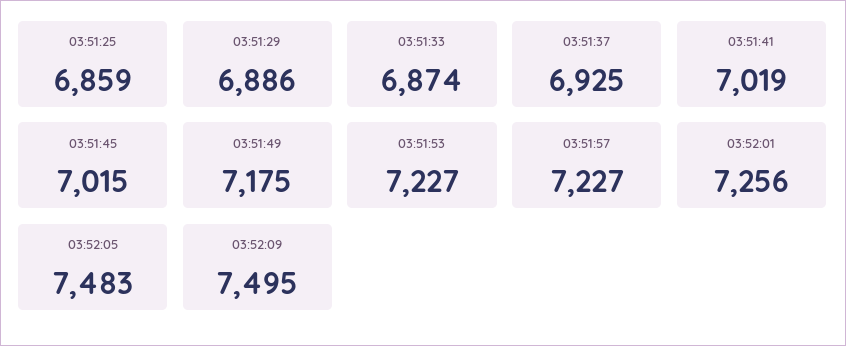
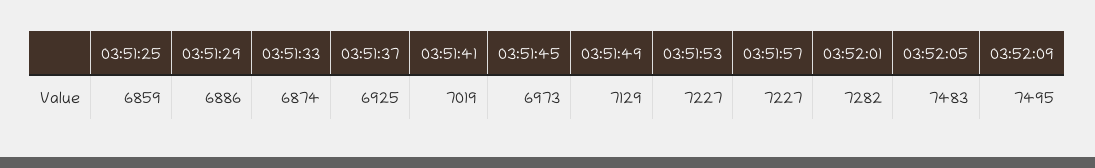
03:51:45: 7015 -> 6973
03:51:49: 7175 -> 7129
03:52:01: 7256 -> 7282

